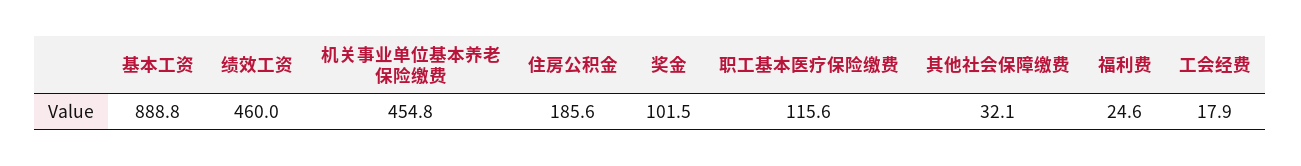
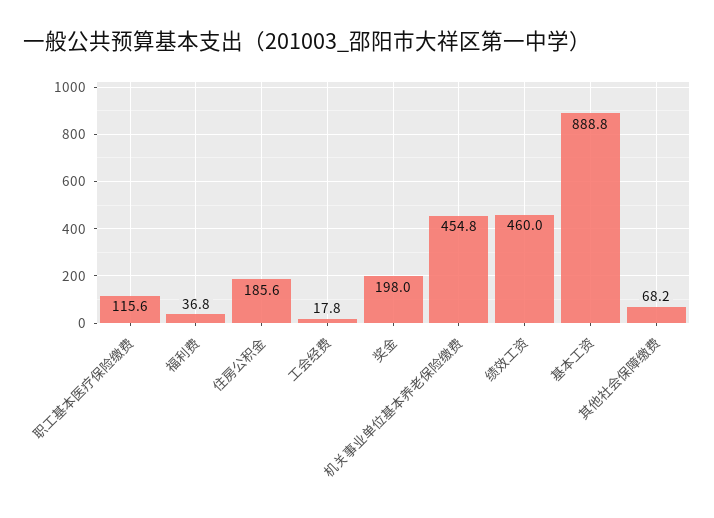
奖金: 101.5 -> 198
其他社会保障缴费: 32.1 -> 68.2
福利费: 24.6 -> 36.8
工会经费: 17.9 -> 17.8

